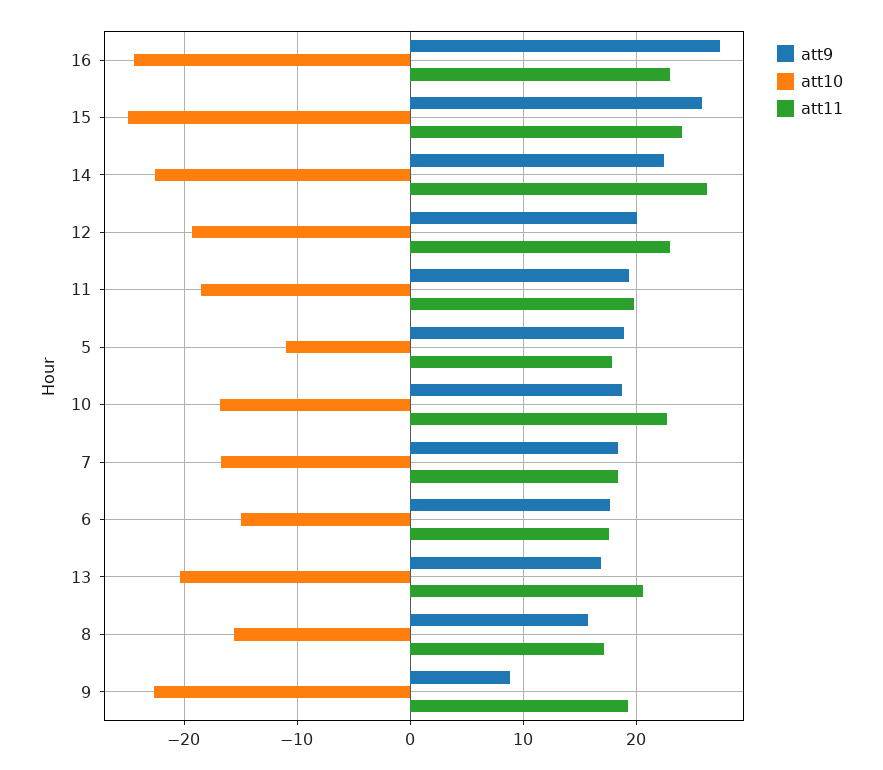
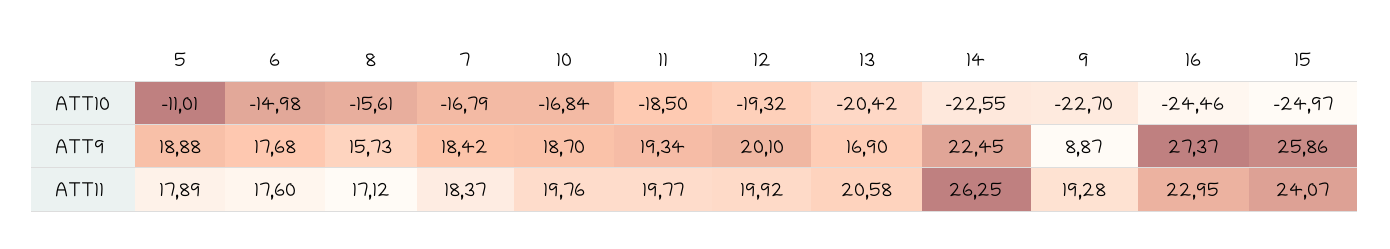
att11, 12: 23 -> 19.92
att11, 10: 23 -> 19.76

